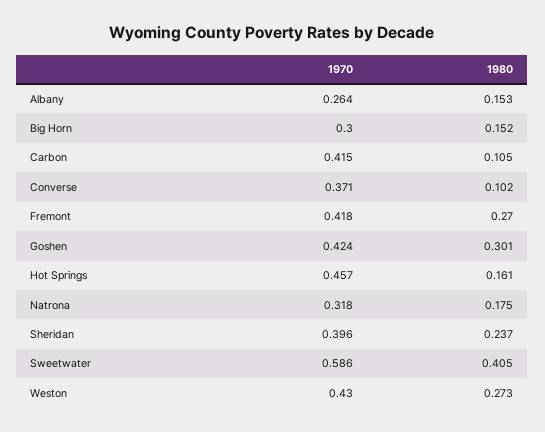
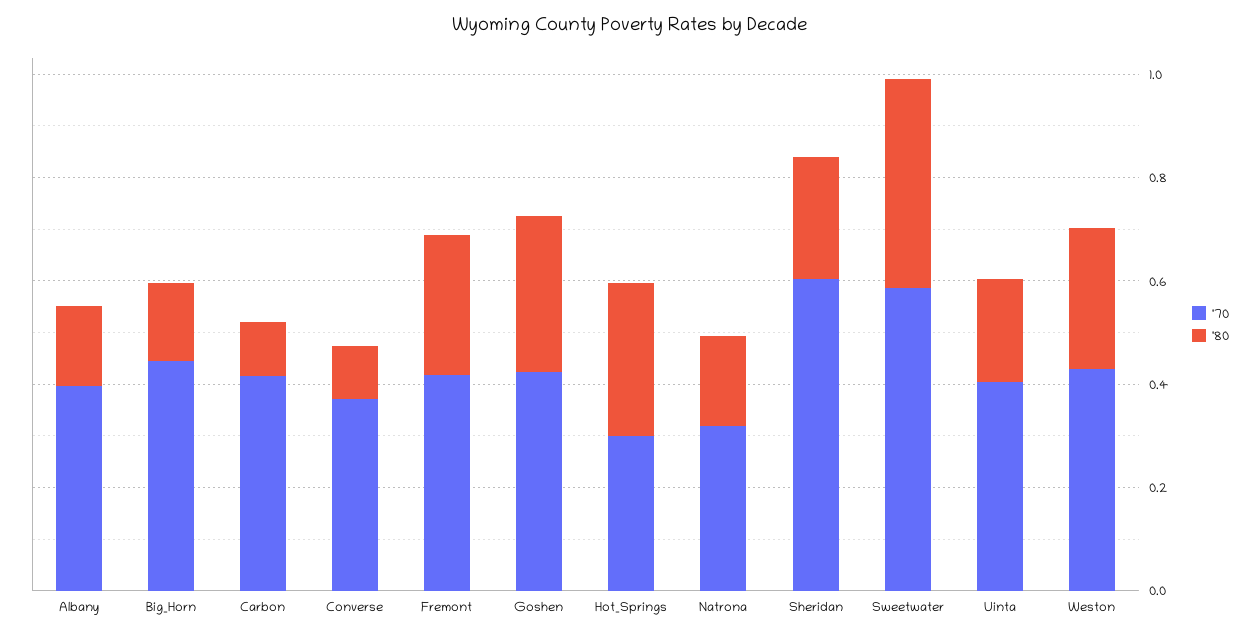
1970, Albany: 0.264 -> 0.4
1970, Big Horn: 0.3 -> 0.45
1970, Hot Springs: 0.457 -> 0.3
1980, Hot Springs: 0.161 -> 0.3
1970, Sheridan: 0.396 -> 0.6
1970, Uinta: none -> 0.4
1980, Uinta: none -> 0.2

